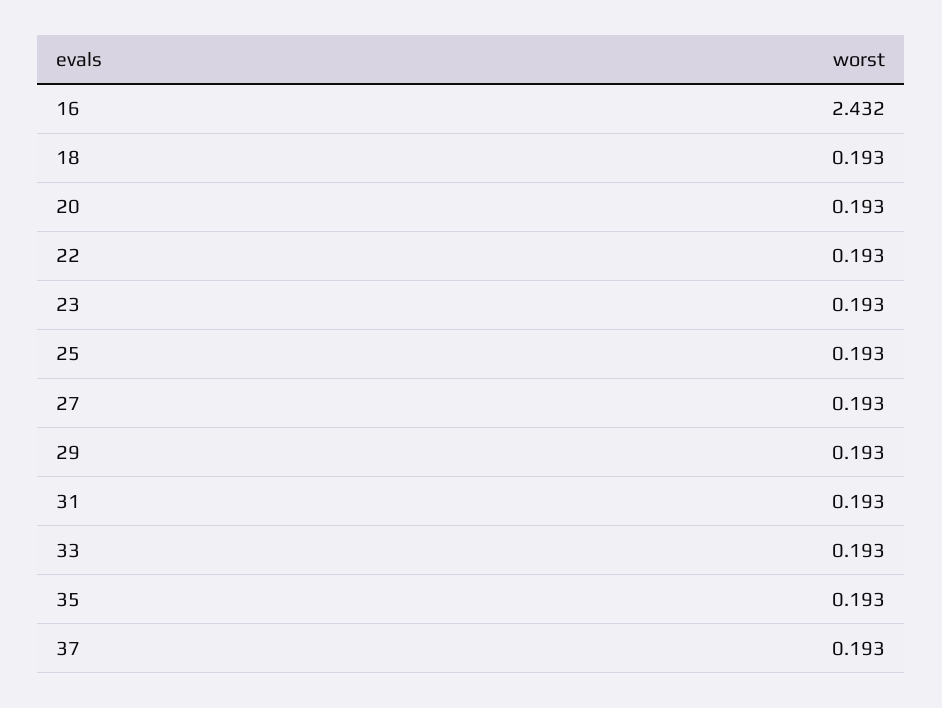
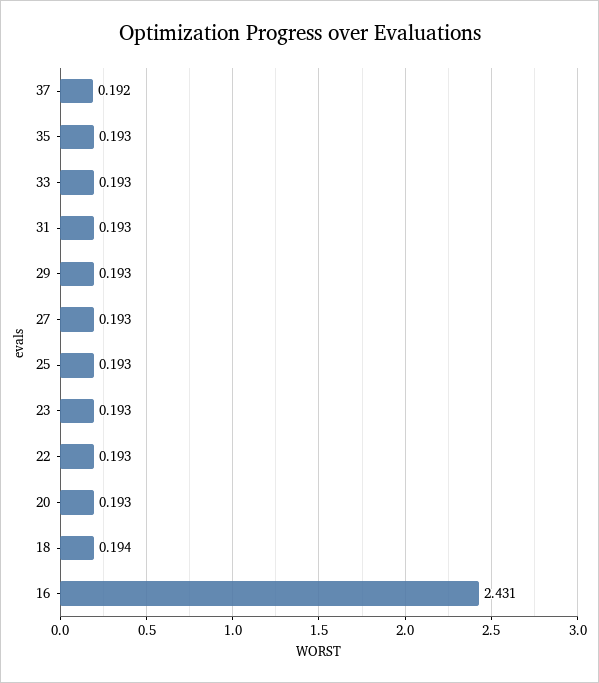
16: 2.432 -> 2.431
18: 0.193 -> 0.194
37: 0.193 -> 0.192

